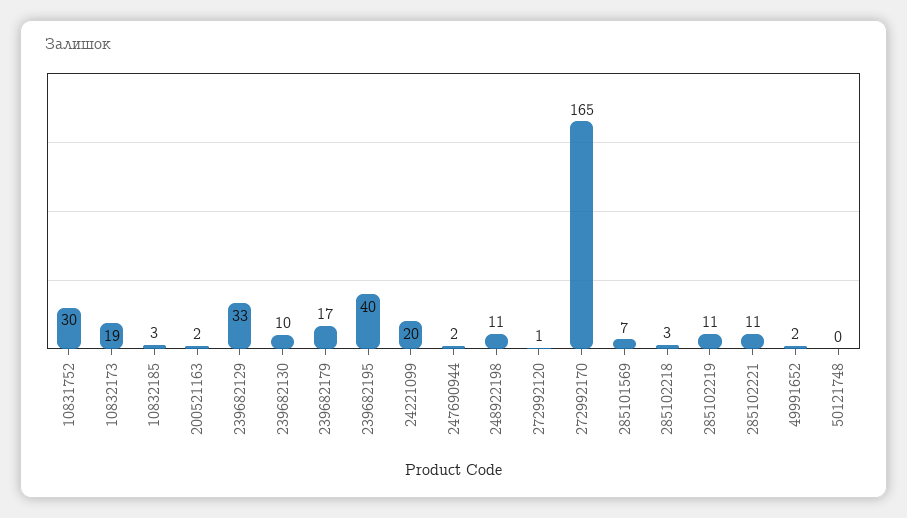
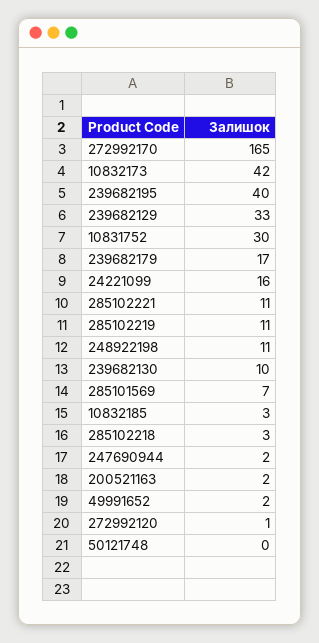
10832173: 19 -> 42
24221099: 20 -> 16

